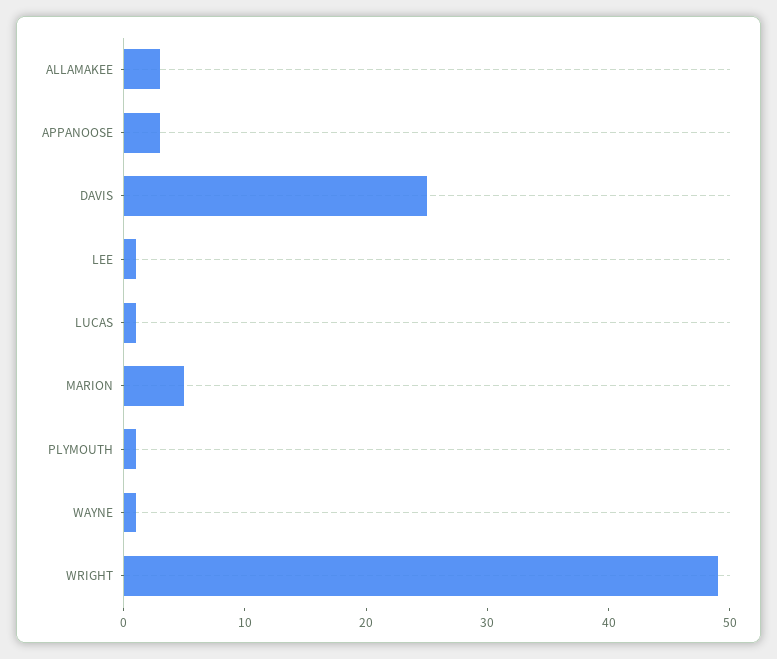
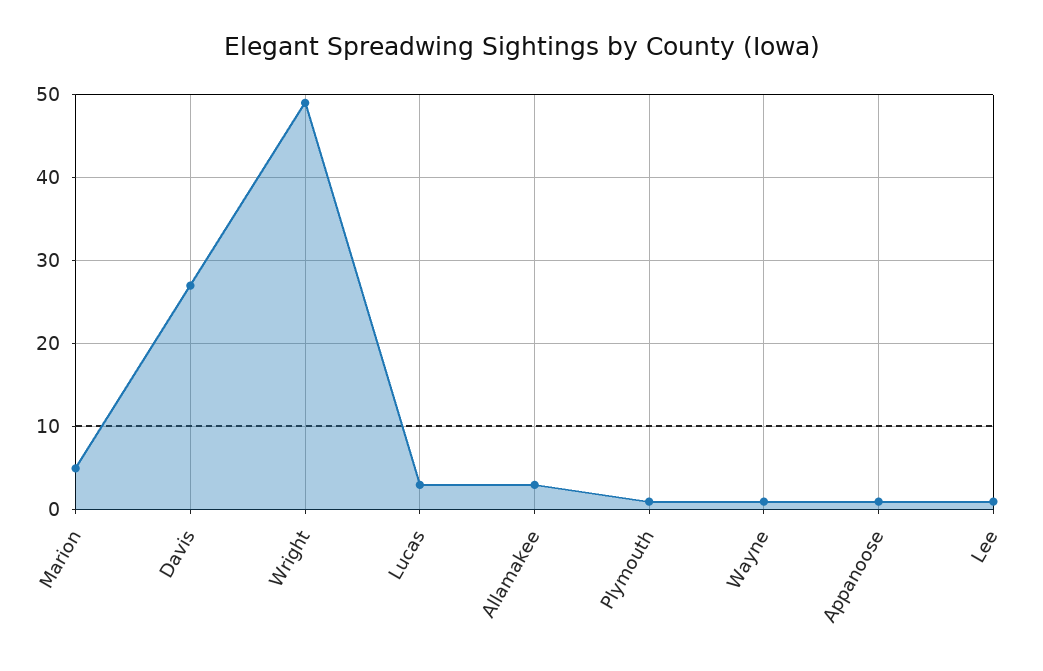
APPANOOSE: 3 -> 1
DAVIS: 25 -> 27
LUCAS: 1 -> 3

